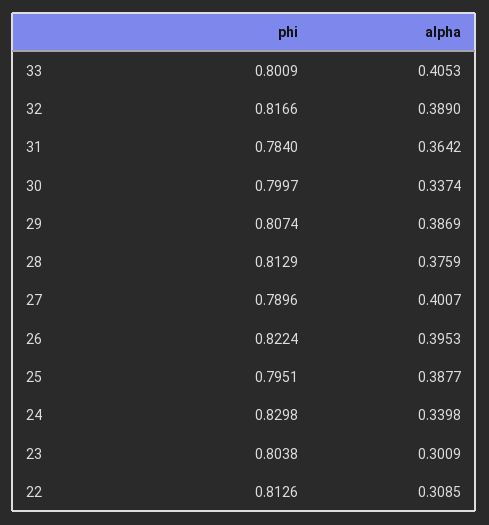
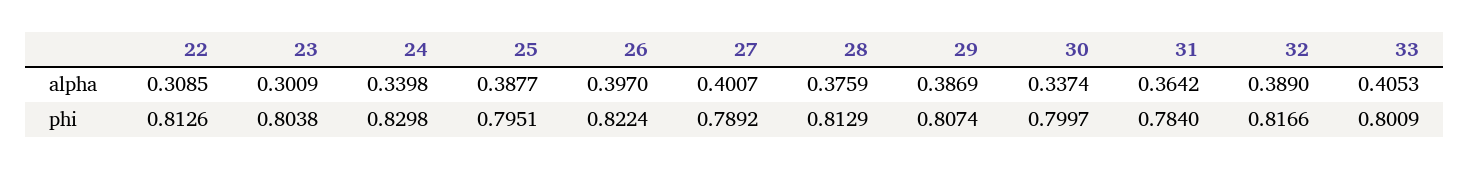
phi, 27: 0.7896 -> 0.7892
alpha, 26: 0.3953 -> 0.397

